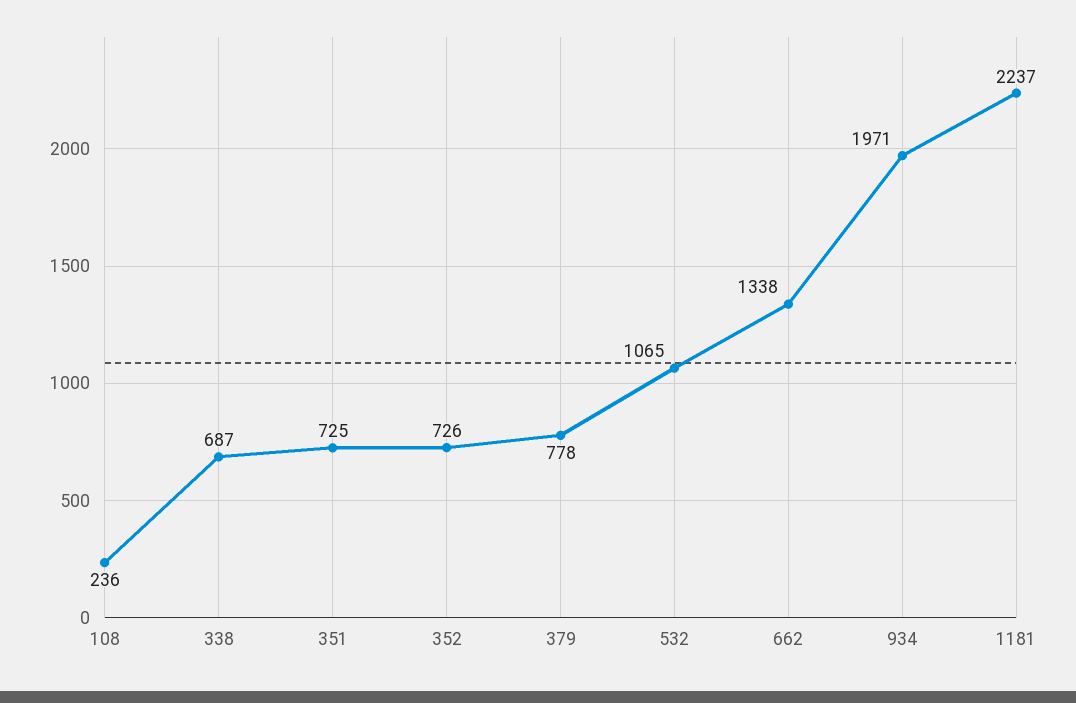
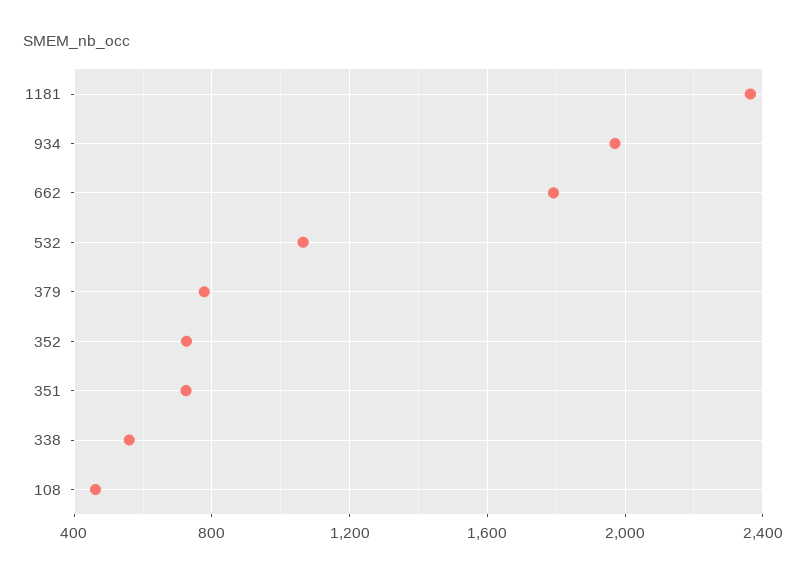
108: 236 -> 450
338: 687 -> 550
662: 1338 -> 1800
1181: 2237 -> 2350

